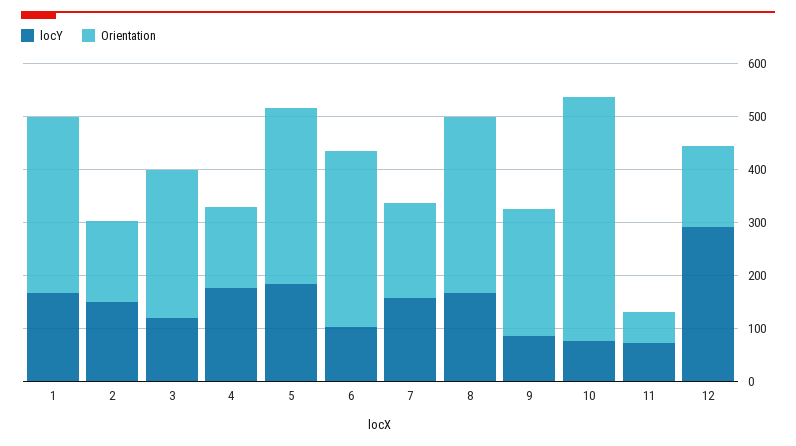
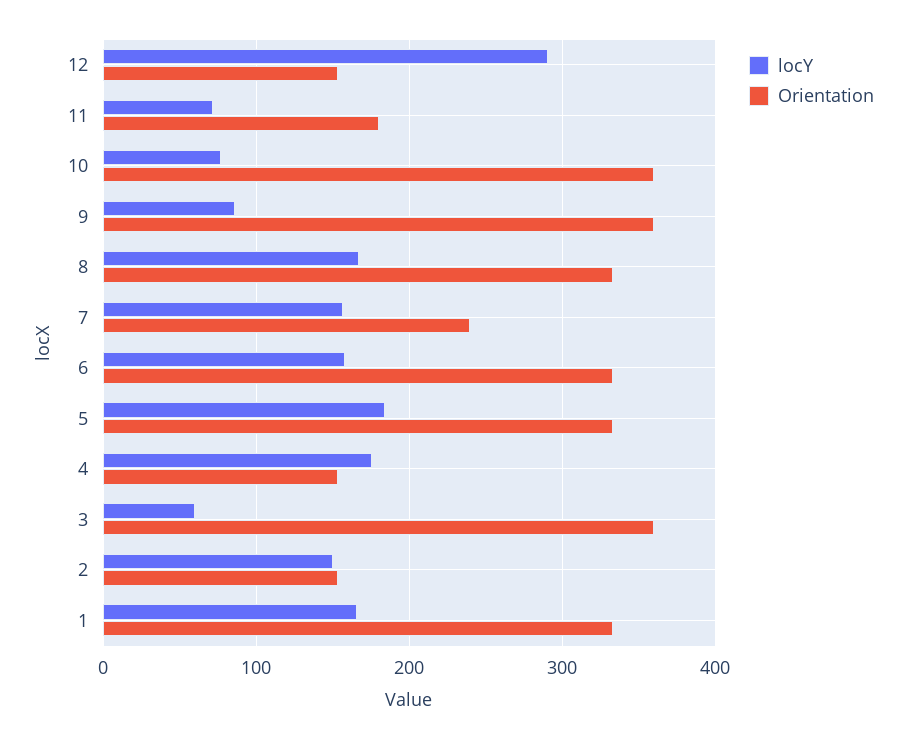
locY, 3: 120 -> 60
Orientation, 3: 280 -> 360
locY, 6: 100 -> 160
Orientation, 7: 180 -> 240
Orientation, 9: 240 -> 360
Orientation, 10: 460 -> 360
Orientation, 11: 60 -> 180

